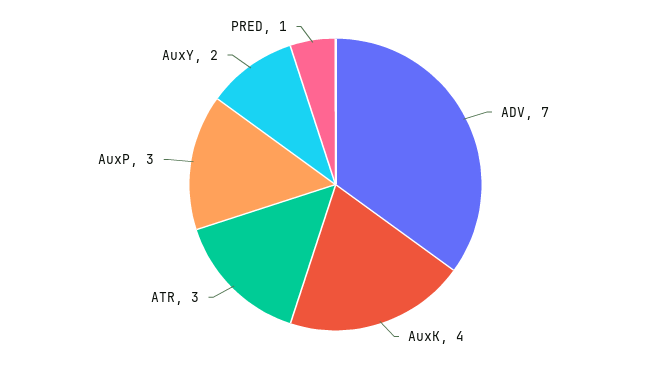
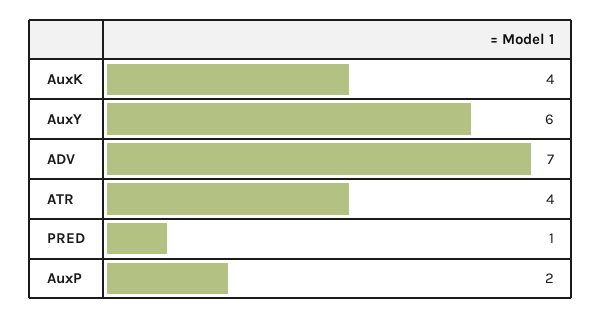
ATR: 3 -> 4
AuxP: 3 -> 2
AuxY: 2 -> 6

